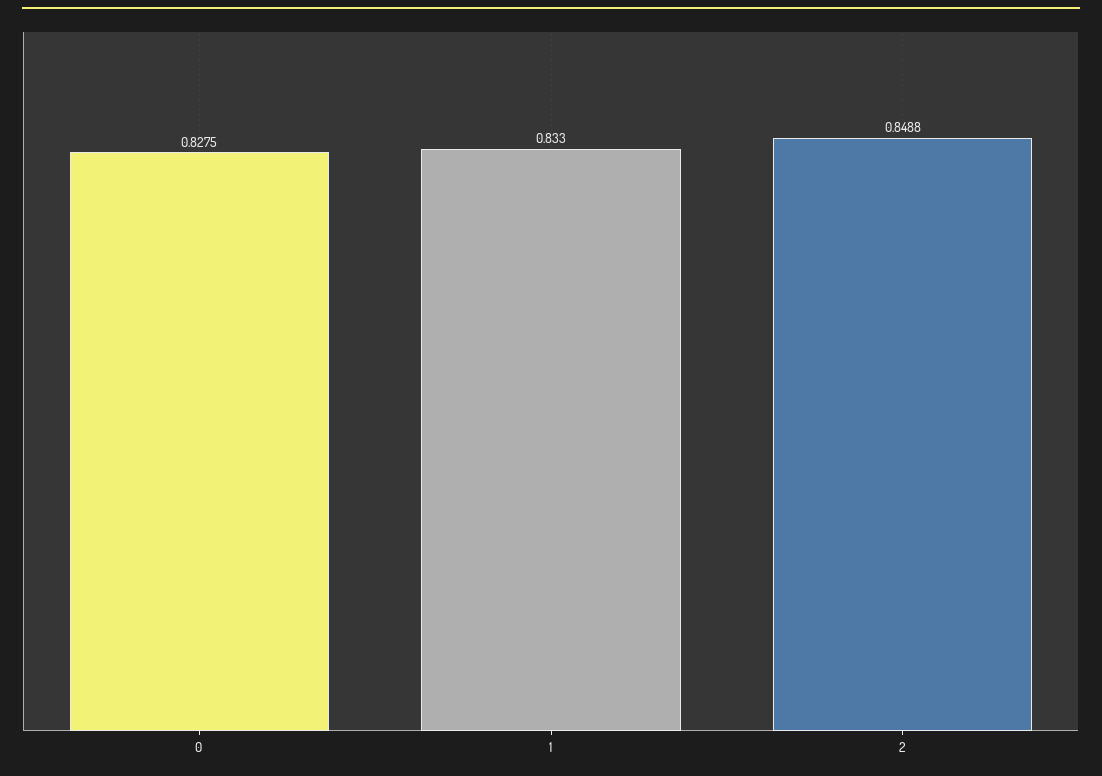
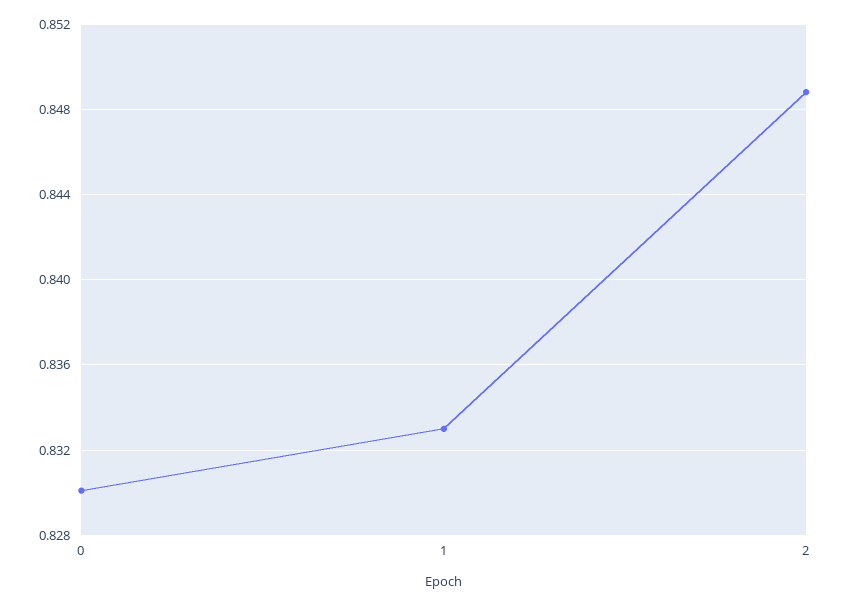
0: 0.8275 -> 0.83

